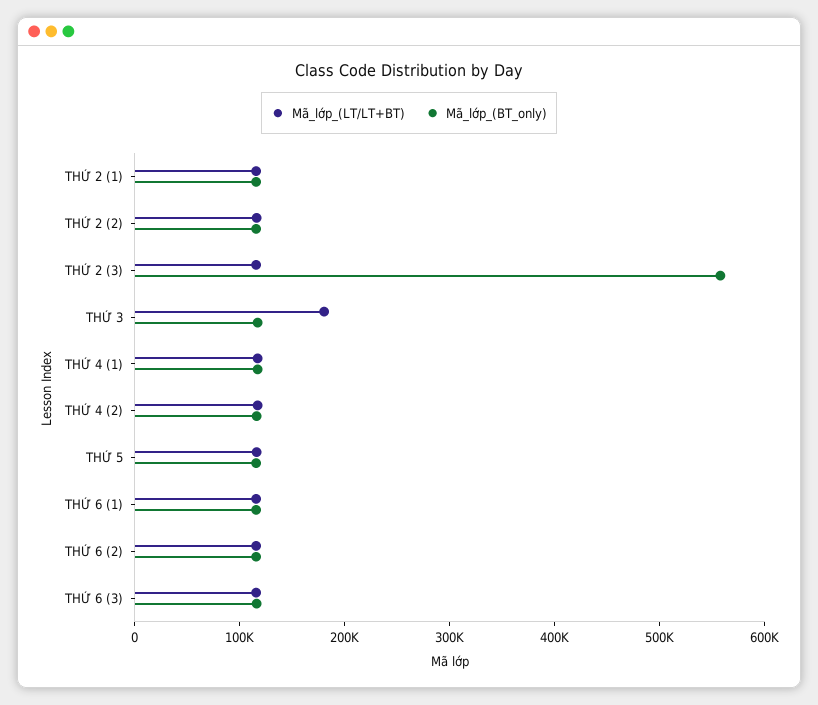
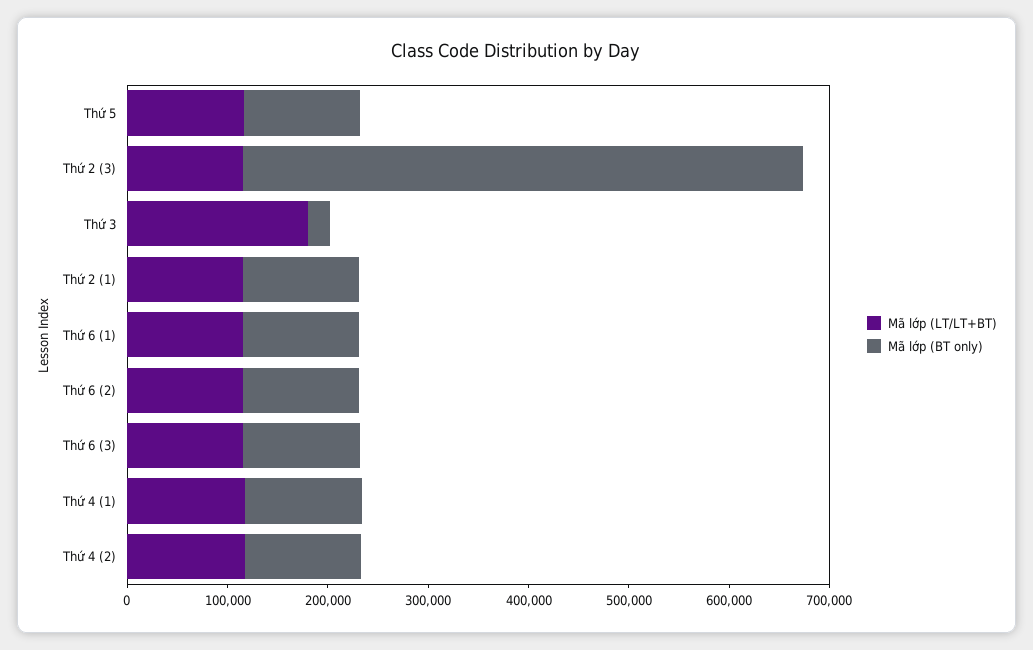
Mã_lớp_(LT/LT+BT), THỨ 2 (2): 120000 -> none
Mã_lớp_(BT_only), THỨ 2 (2): 120000 -> none
Mã_lớp_(BT_only), THỨ 3: 120000 -> 20000

